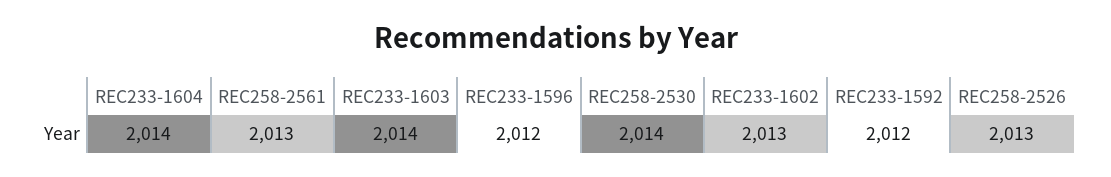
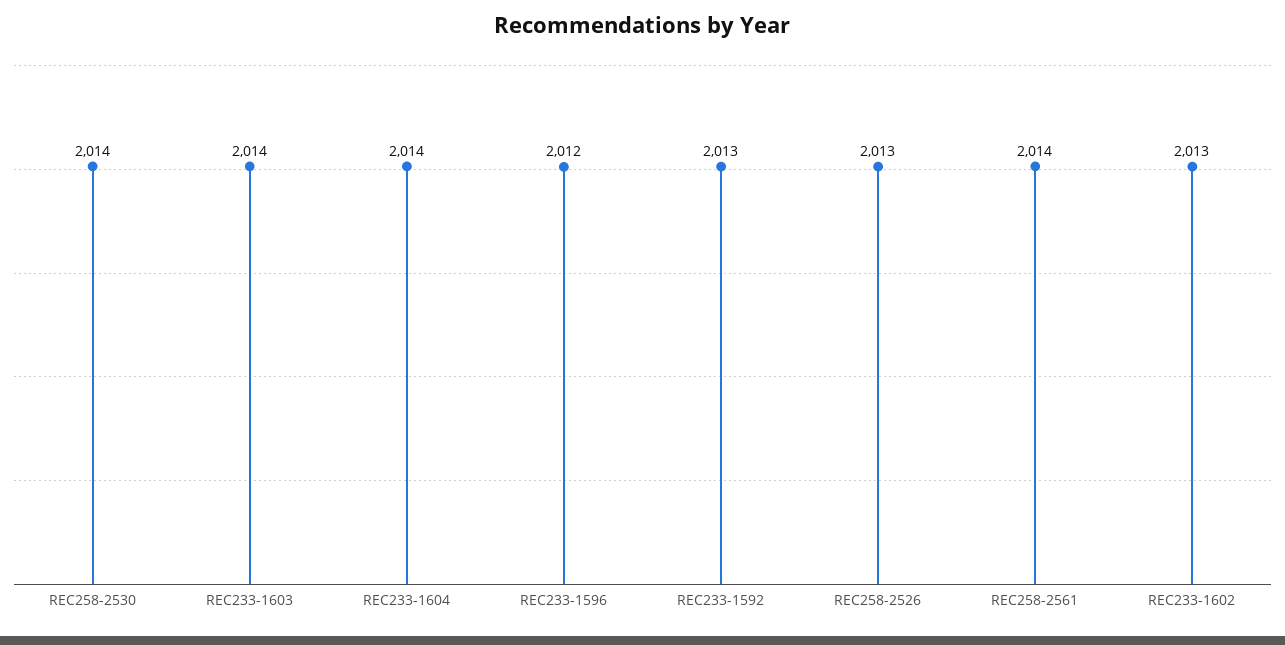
REC258-2561: 2013 -> 2014
REC233-1592: 2012 -> 2013

